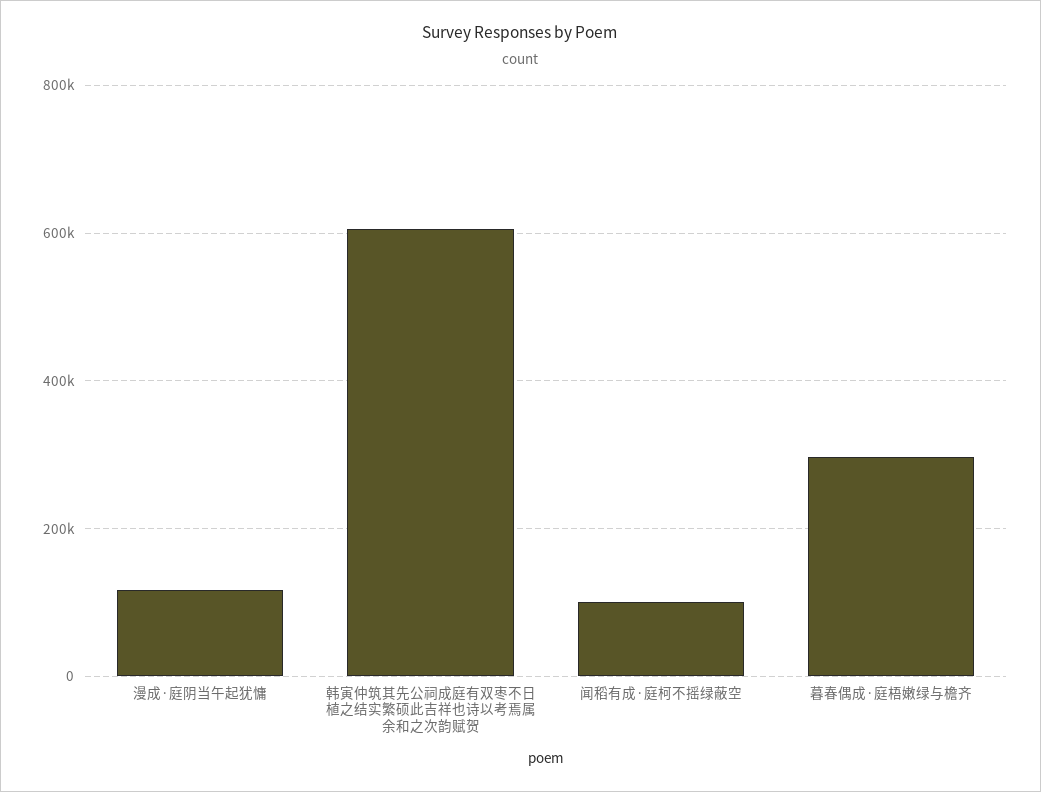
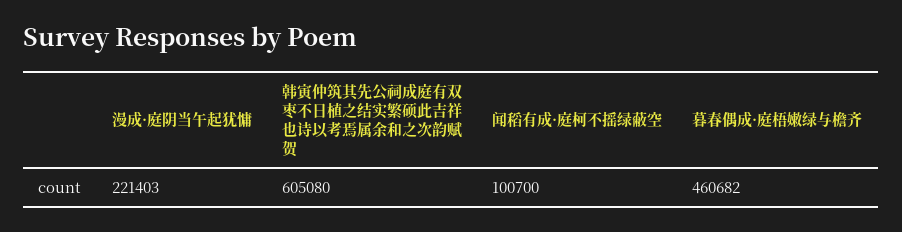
漫成·庭阴当午起犹慵: 120000 -> 221403
暮春偶成·庭梧嫩绿与檐齐: 300000 -> 460682

